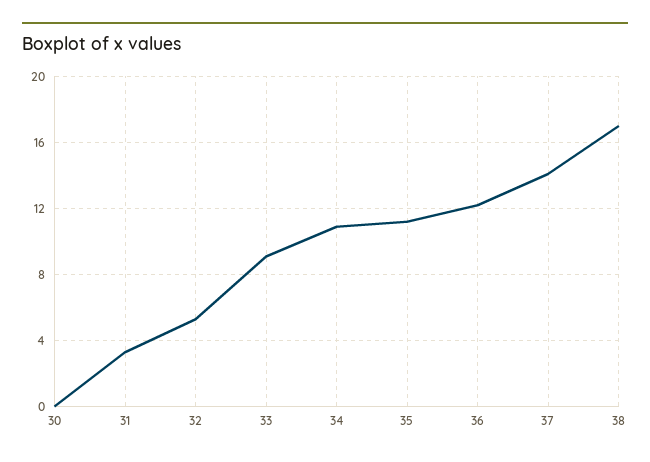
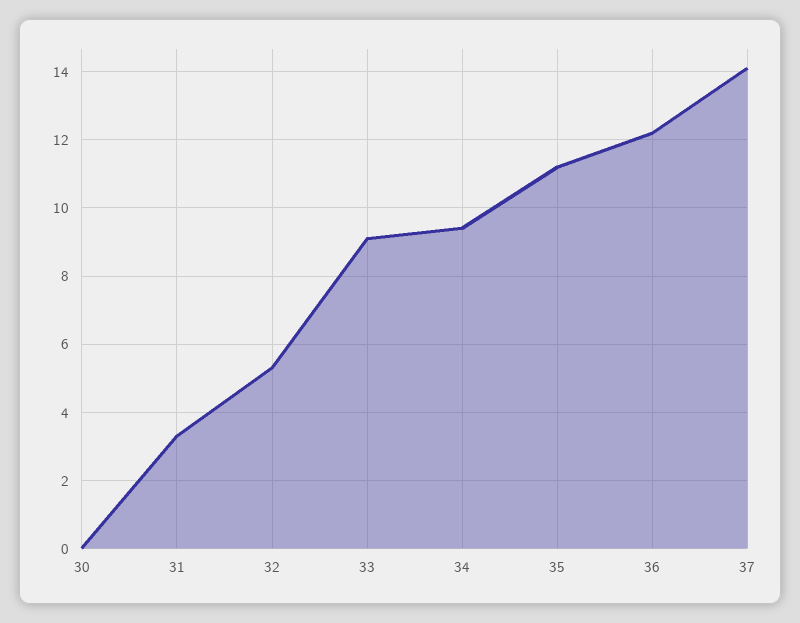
34: 11 -> 9.5
38: 17 -> none

